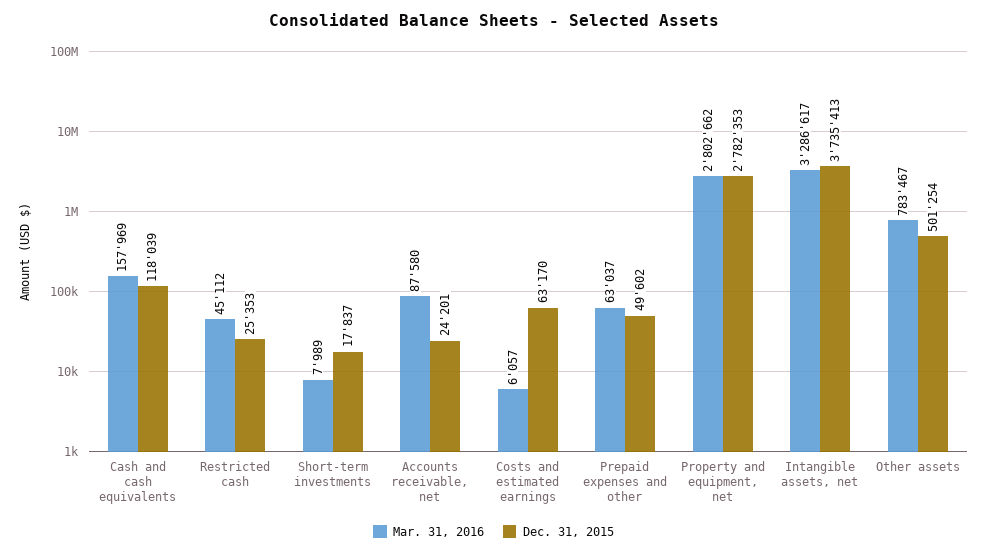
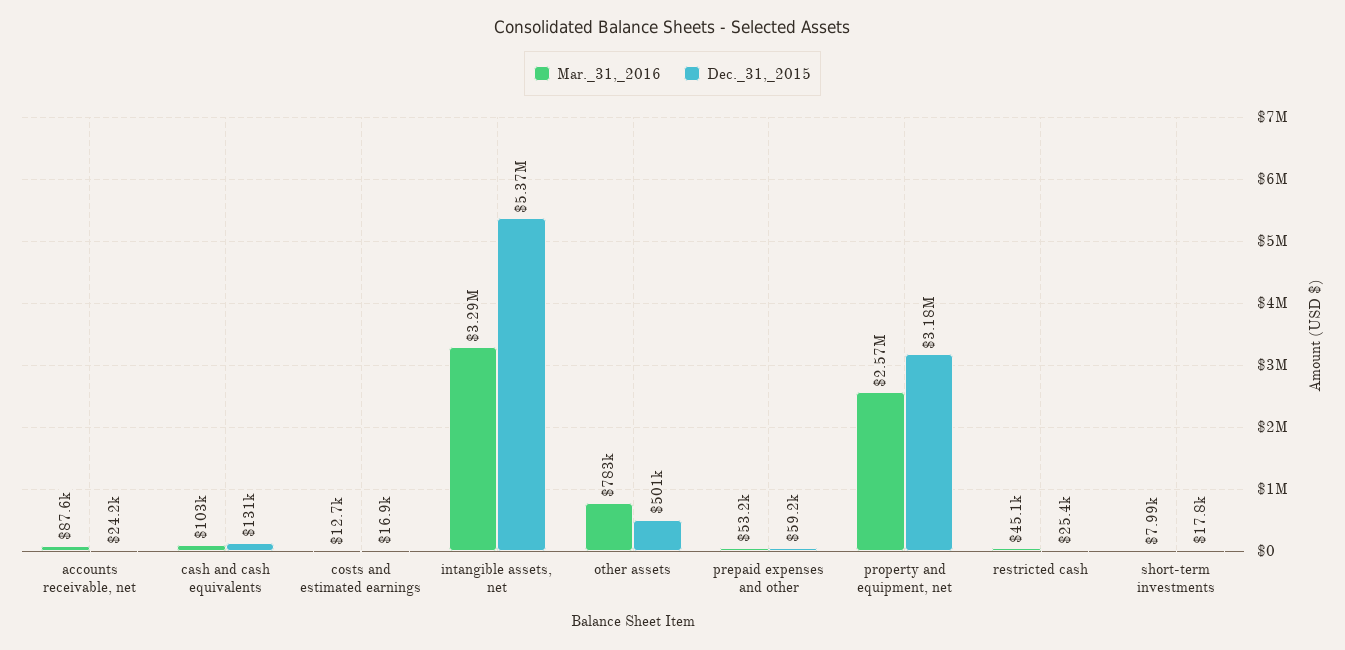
Mar. 31, 2016, Cash and cash equivalents: 157969 -> 103000
Dec. 31, 2015, Cash and cash equivalents: 118039 -> 131000
Mar. 31, 2016, Costs and estimated earnings: 6057 -> 12700
Dec. 31, 2015, Costs and estimated earnings: 63170 -> 16900
Mar. 31, 2016, Prepaid expenses and other: 63037 -> 53200
Dec. 31, 2015, Prepaid expenses and other: 49602 -> 59200
Mar. 31, 2016, Property and equipment, net: 2802662 -> 2570000
Dec. 31, 2015, Property and equipment, net: 2782353 -> 3180000
Dec. 31, 2015, Intangible assets, net: 3735413 -> 5370000

